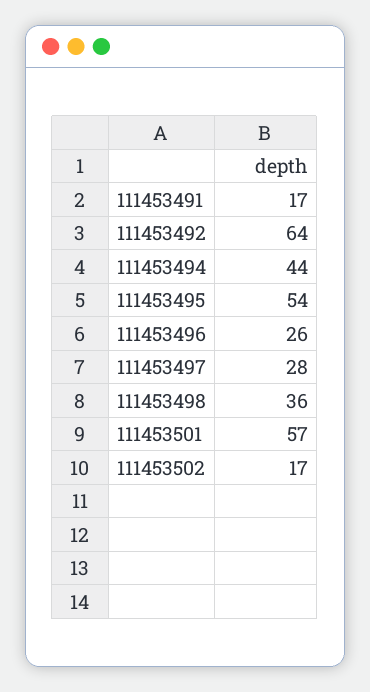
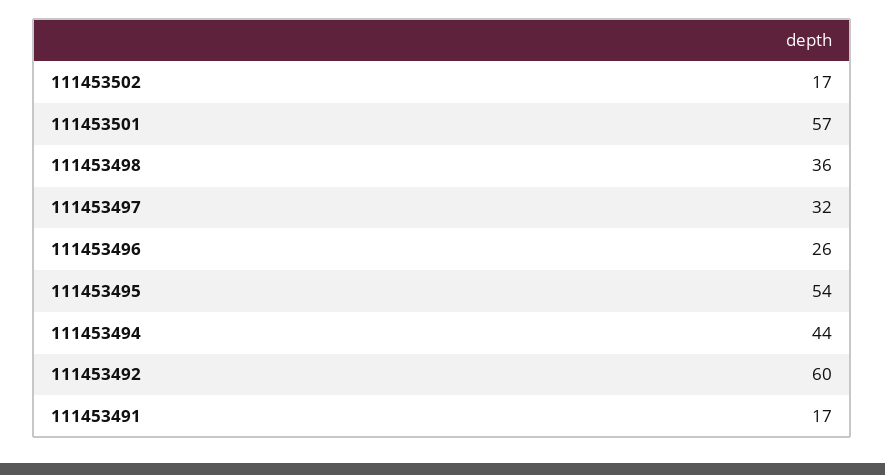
111453492: 64 -> 60
111453497: 28 -> 32

